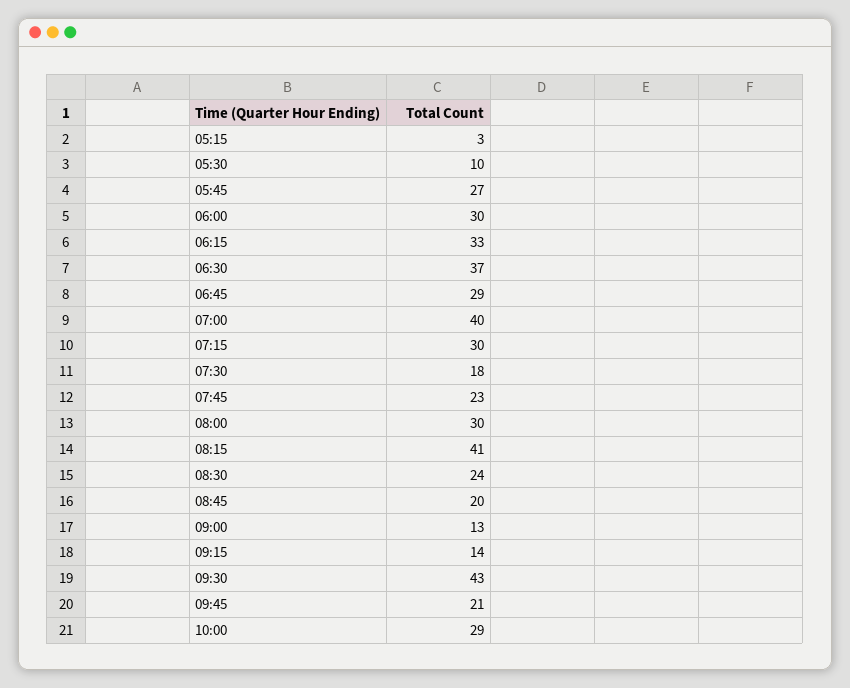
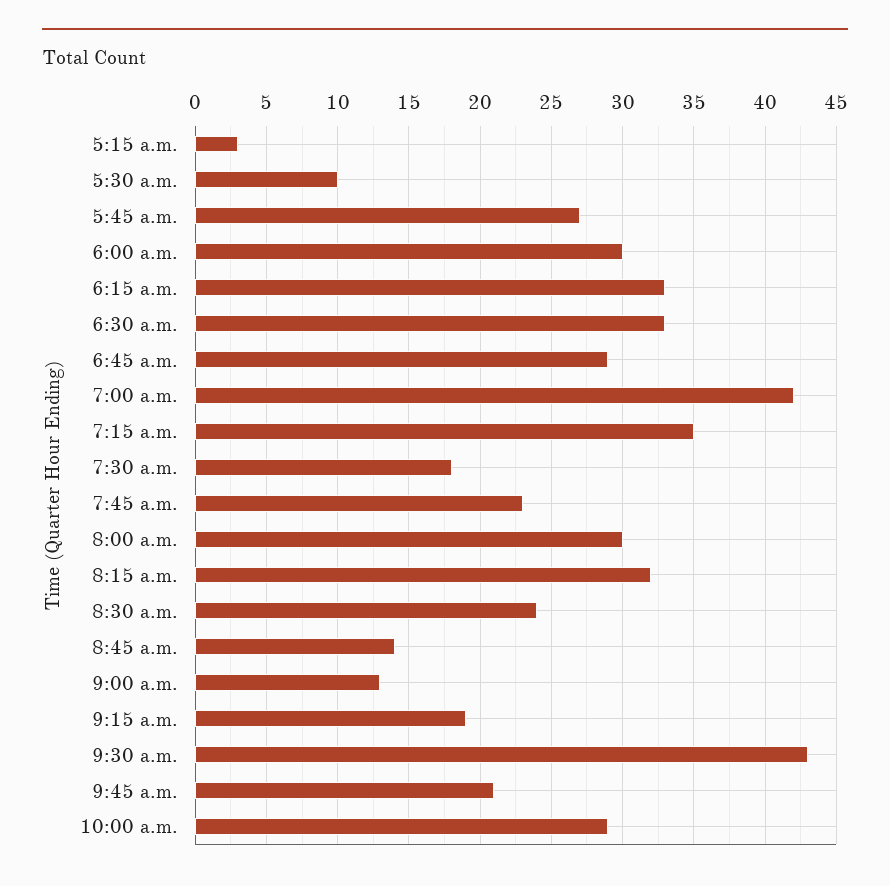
06:30: 37 -> 33
07:00: 40 -> 42
07:15: 30 -> 35
08:15: 41 -> 32
08:45: 20 -> 14
09:15: 14 -> 19

